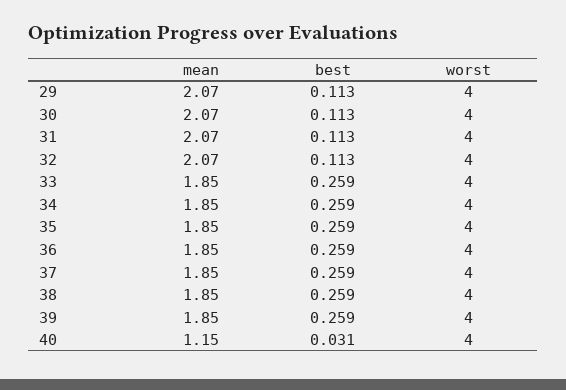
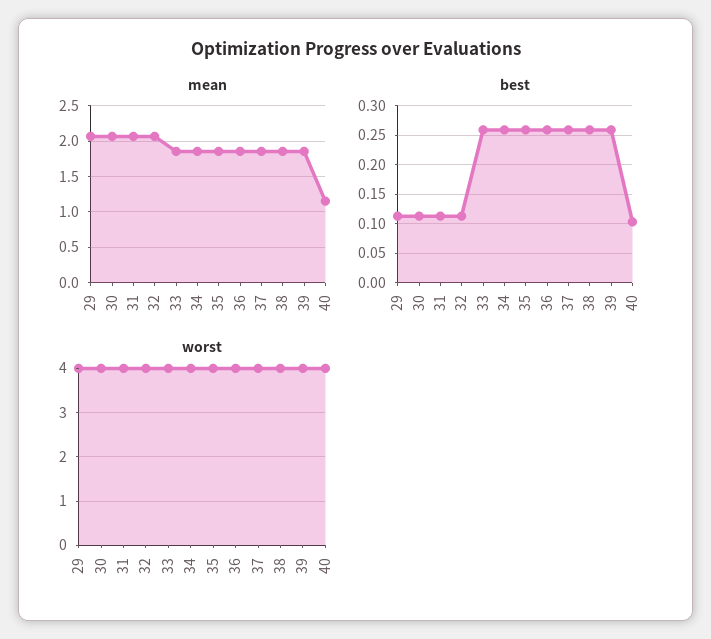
best, 40: 0.031 -> 0.1

